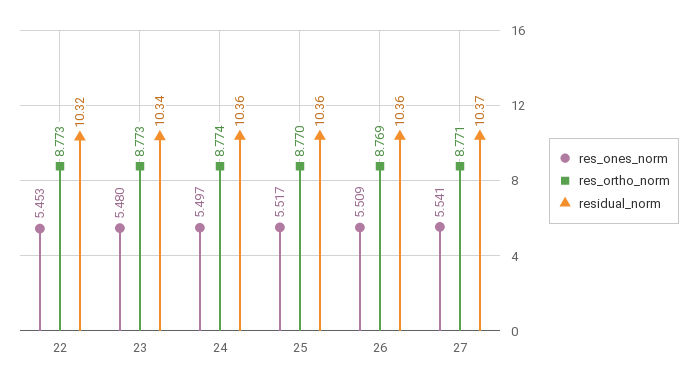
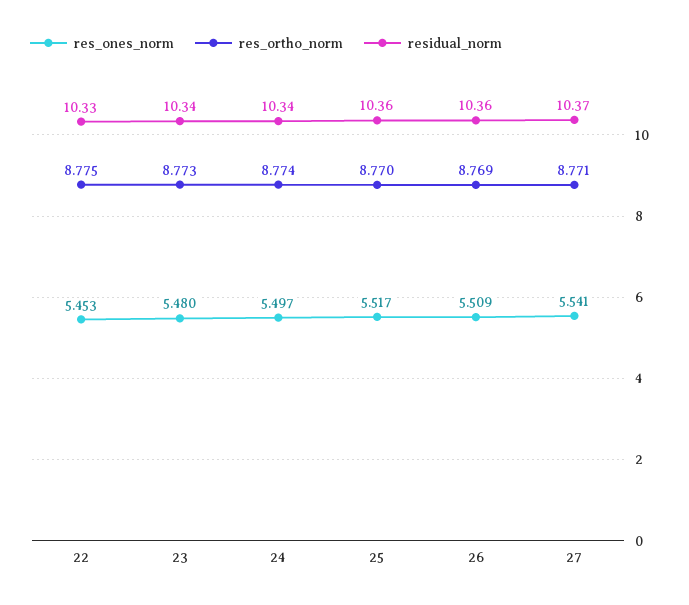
res_ortho_norm, 22: 8.773 -> 8.775
residual_norm, 22: 10.32 -> 10.33
residual_norm, 24: 10.36 -> 10.34

